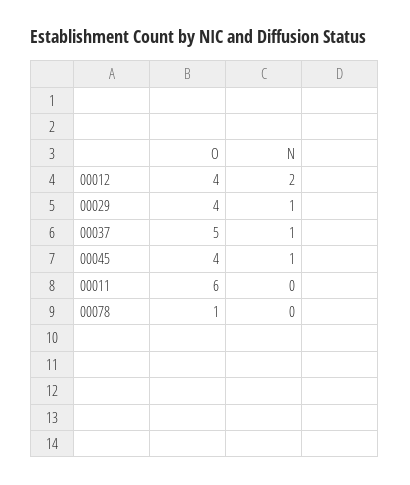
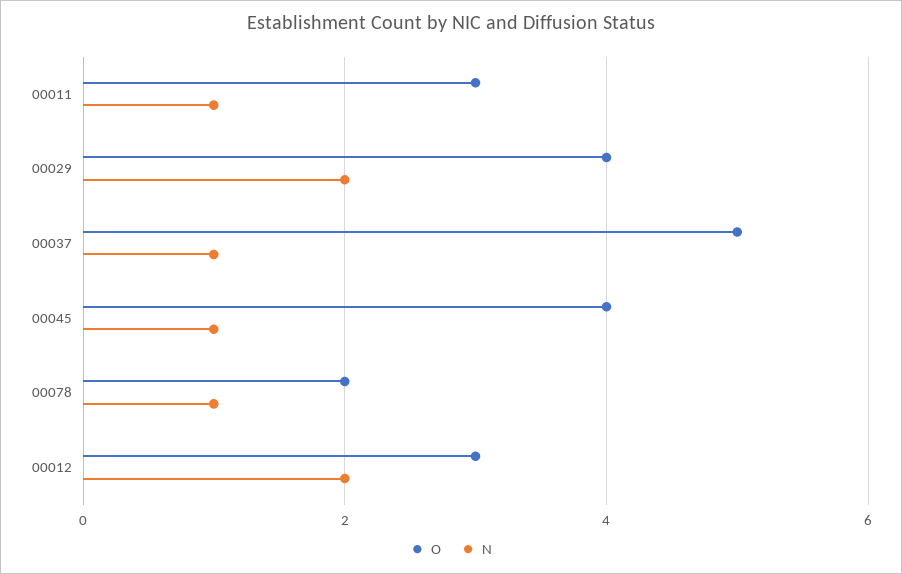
O, 00012: 4 -> 3
N, 00029: 1 -> 2
O, 00011: 6 -> 3
N, 00011: 0 -> 1
O, 00078: 1 -> 2
N, 00078: 0 -> 1

